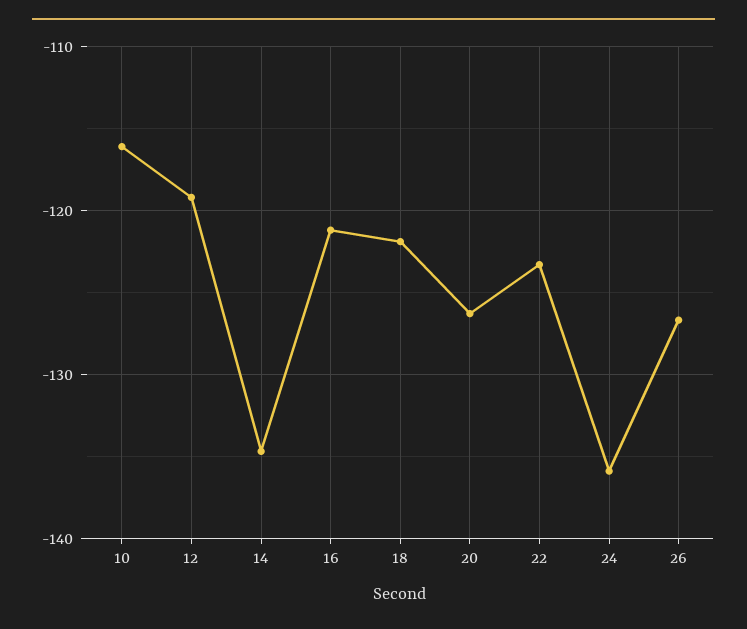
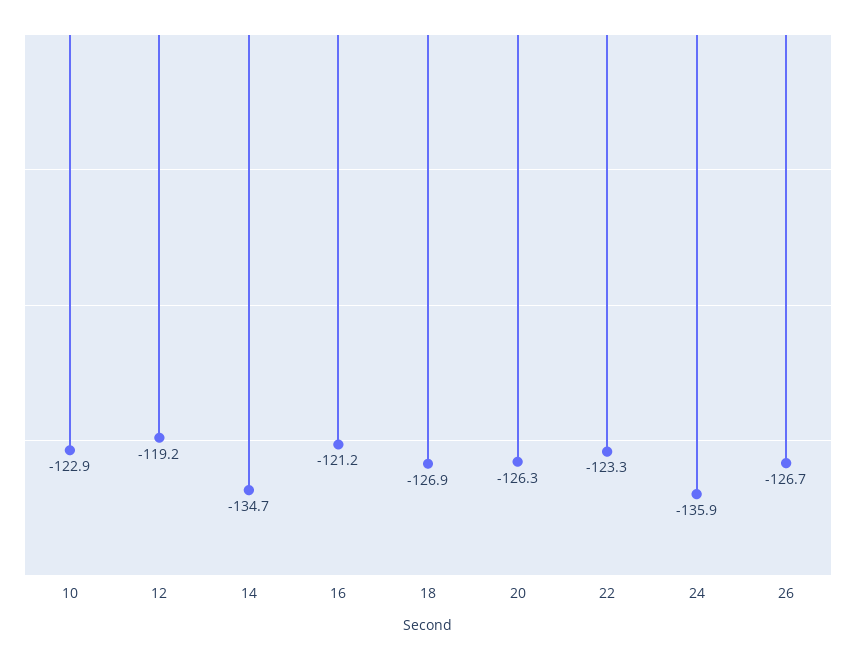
10: -116 -> -122.9
18: -122 -> -126.9

